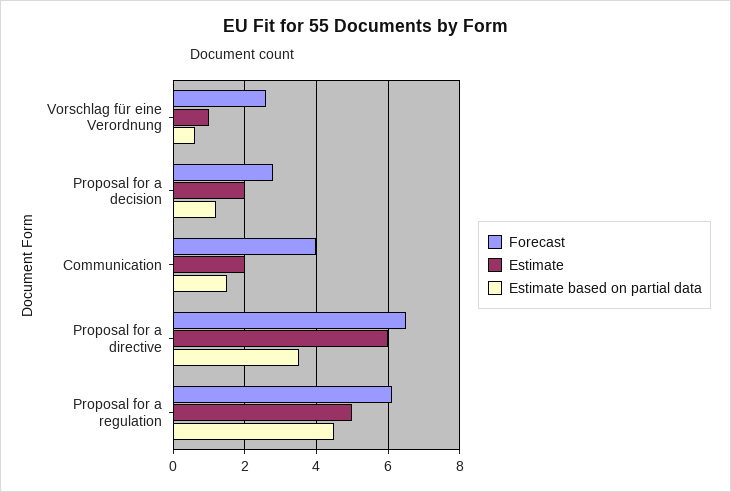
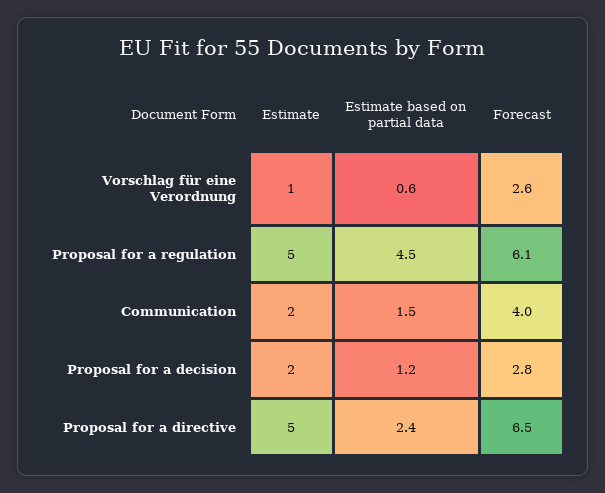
Estimate, Proposal for a directive: 6 -> 5
Estimate based on partial data, Proposal for a directive: 3.5 -> 2.4

